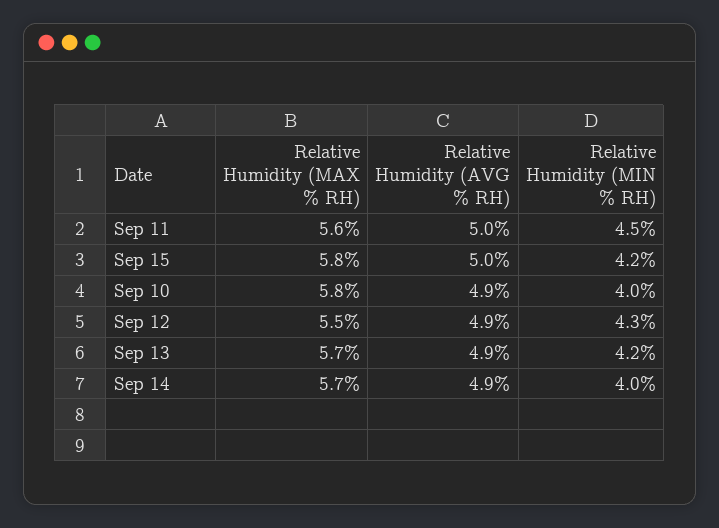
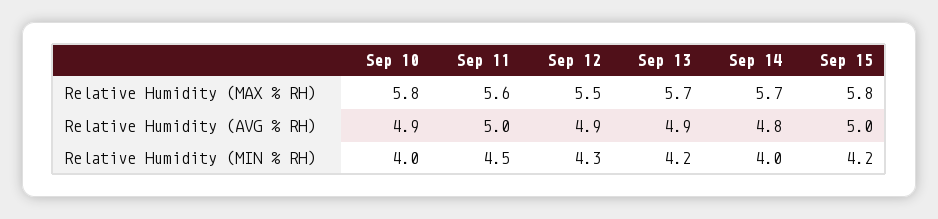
Relative Humidity (AVG % RH), Sep 14: 4.9 -> 4.8

